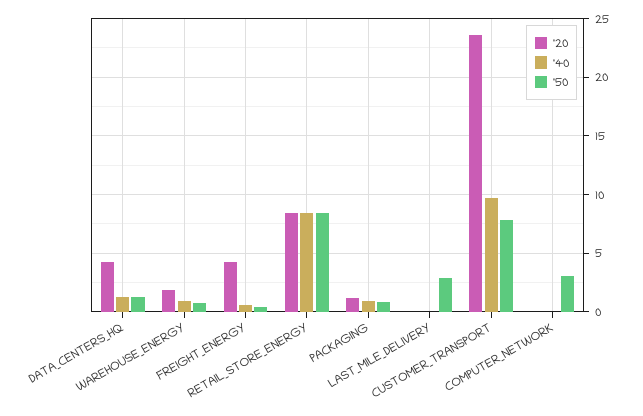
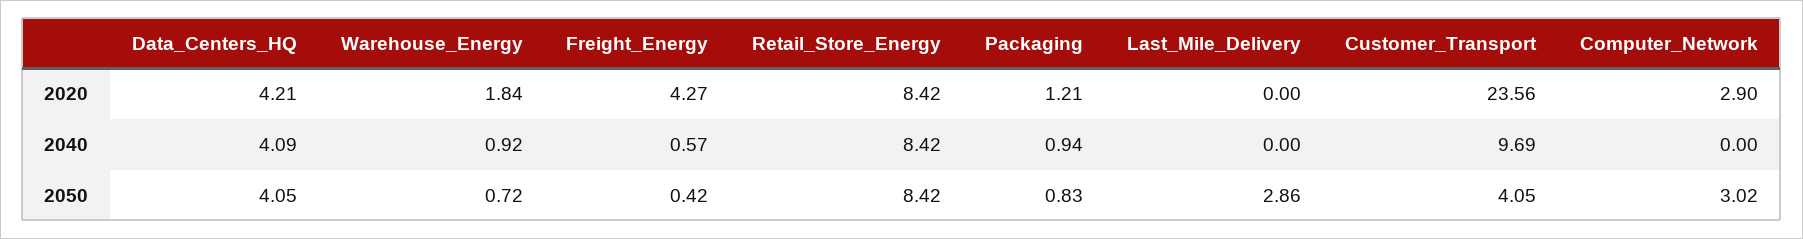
'40, DATA_CENTERS_HQ: 1 -> 4.09
'50, DATA_CENTERS_HQ: 1 -> 4.05
'50, CUSTOMER_TRANSPORT: 8 -> 4.05
'20, COMPUTER_NETWORK: 0 -> 2.9

